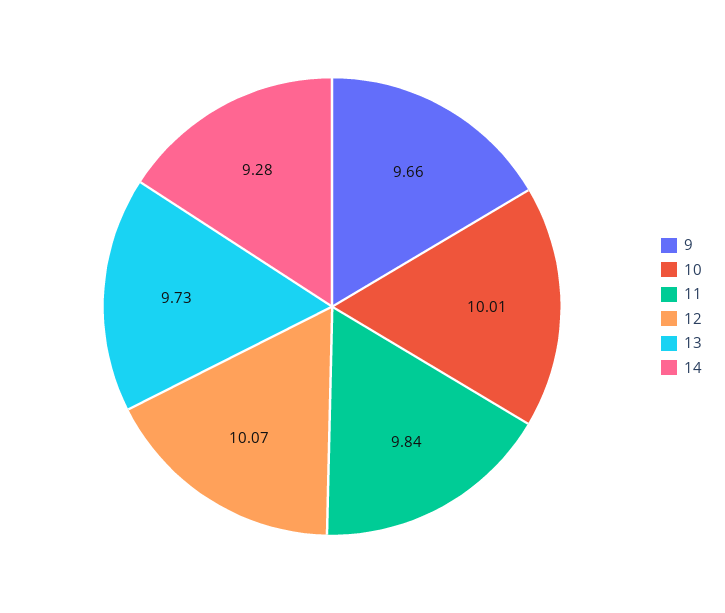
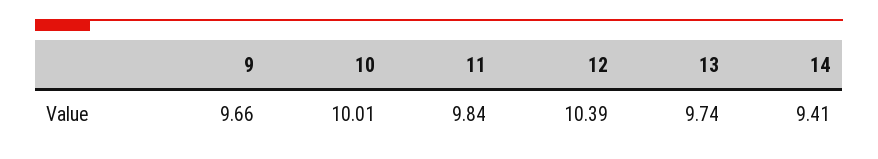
12: 10.07 -> 10.39
13: 9.73 -> 9.74
14: 9.28 -> 9.41

